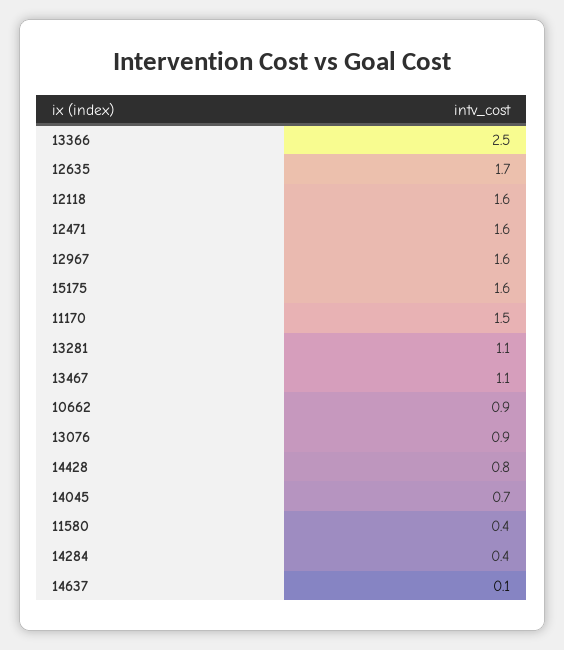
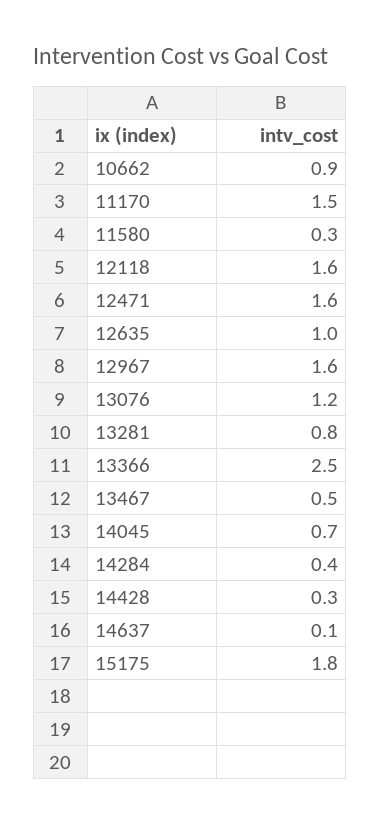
12635: 1.7 -> 1
15175: 1.6 -> 1.8
13281: 1.1 -> 0.8
13467: 1.1 -> 0.5
13076: 0.9 -> 1.2
14428: 0.8 -> 0.3
11580: 0.4 -> 0.3

